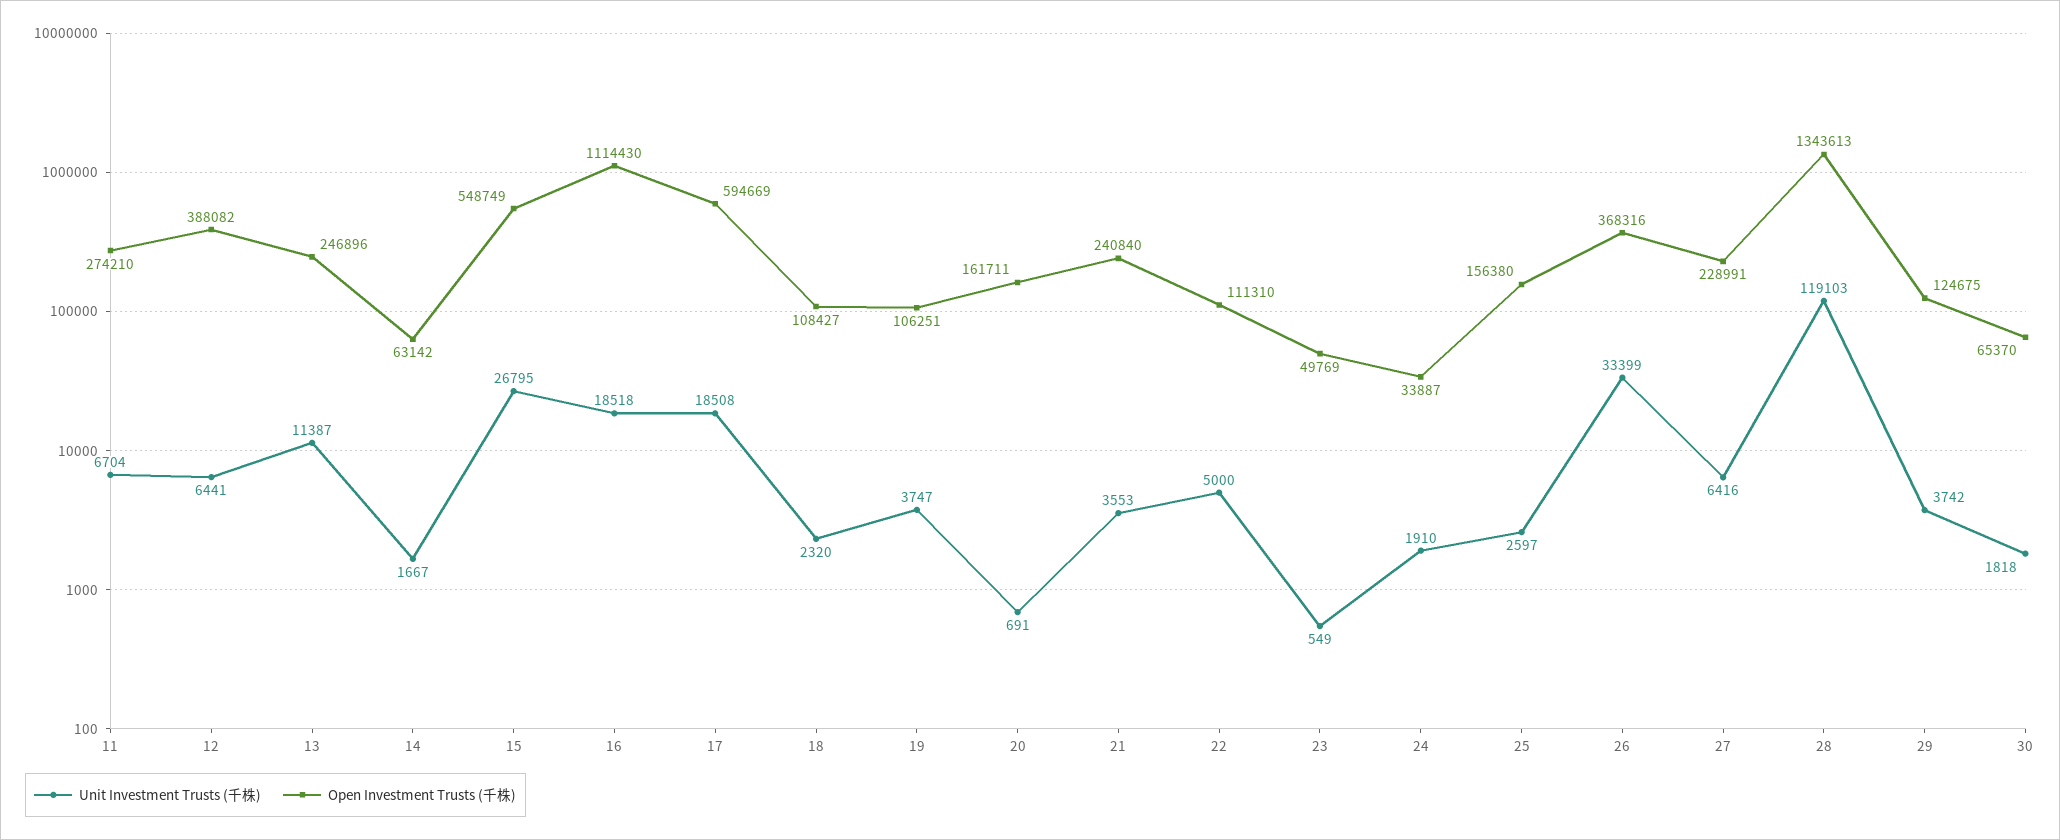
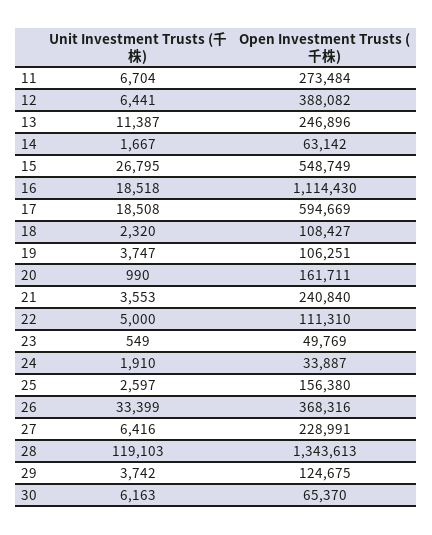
Open Investment Trusts (千株), 11: 274210 -> 273484
Unit Investment Trusts (千株), 20: 691 -> 990
Unit Investment Trusts (千株), 30: 1818 -> 6163

